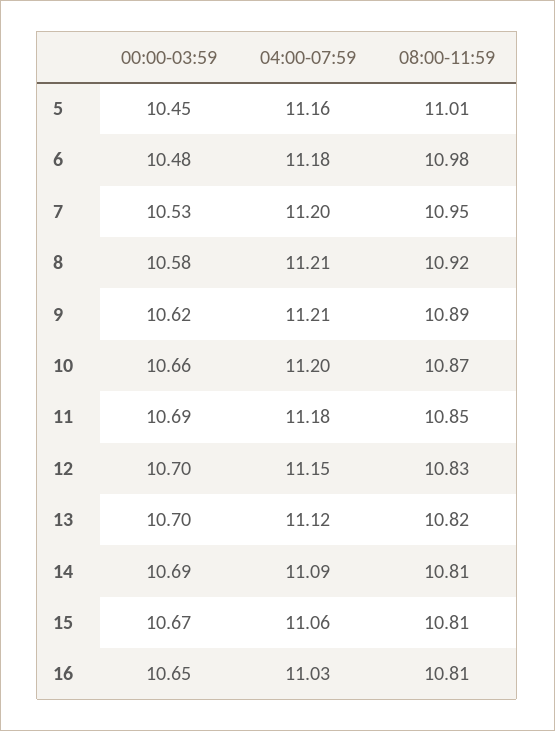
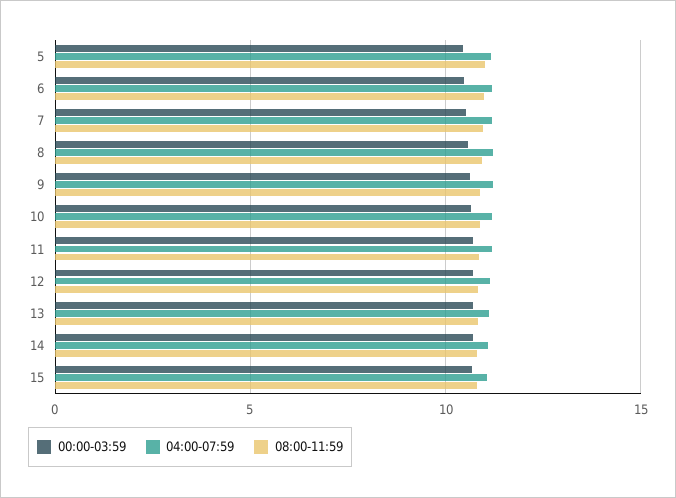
00:00-03:59, 16: 10.65 -> none
04:00-07:59, 16: 11.03 -> none
08:00-11:59, 16: 10.81 -> none

